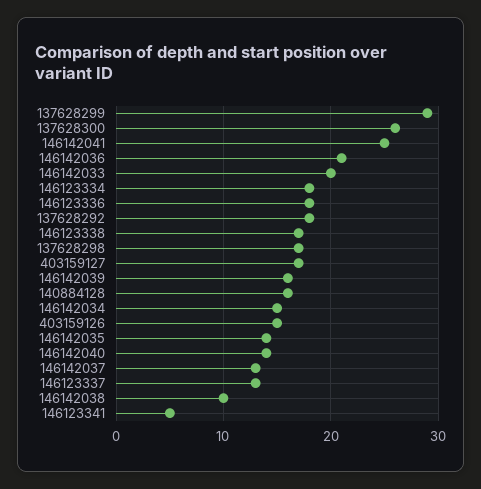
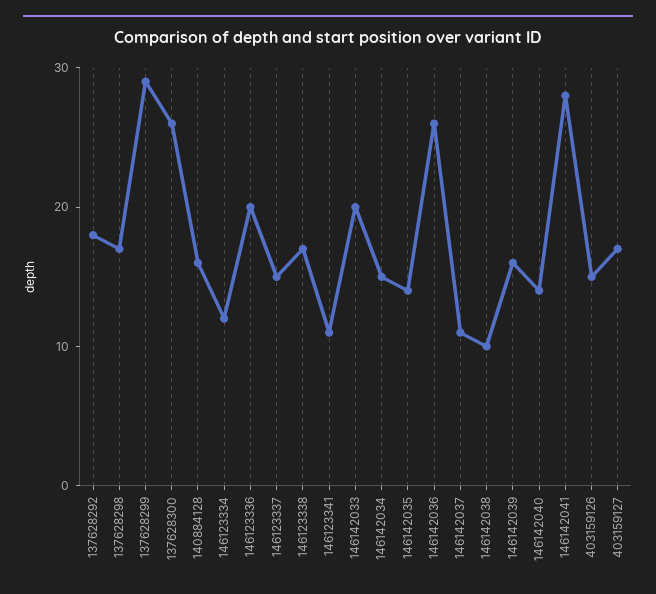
146142041: 25 -> 28
146142036: 21 -> 26
146123334: 18 -> 12
146123336: 18 -> 20
146142037: 13 -> 11
146123337: 13 -> 15
146123341: 5 -> 11

